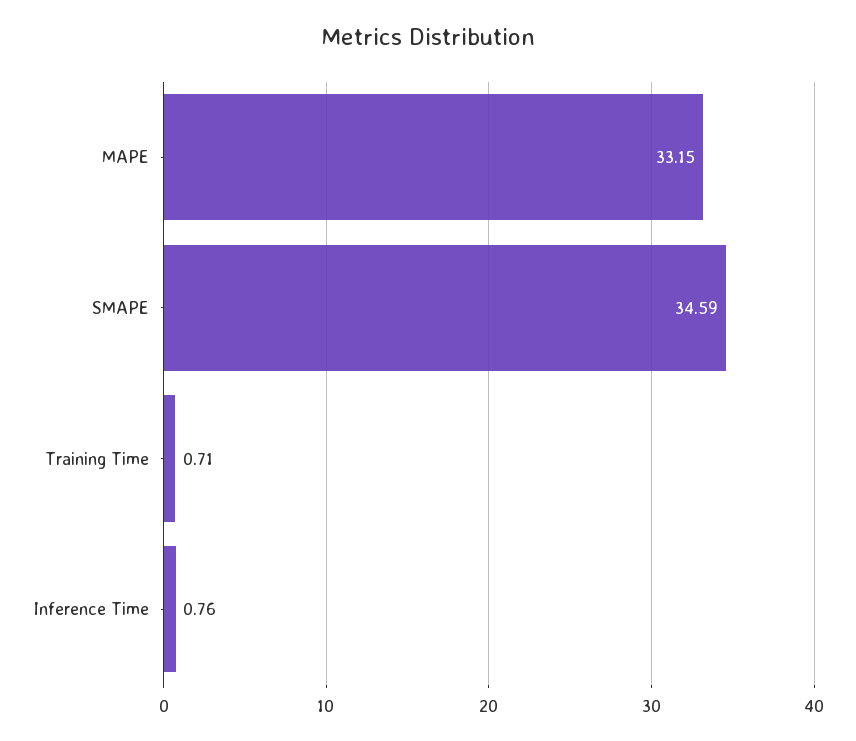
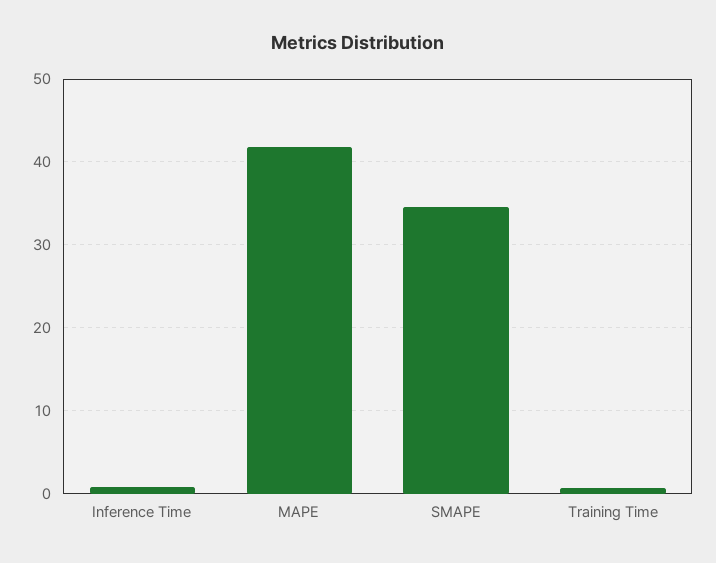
MAPE: 33.15 -> 42

